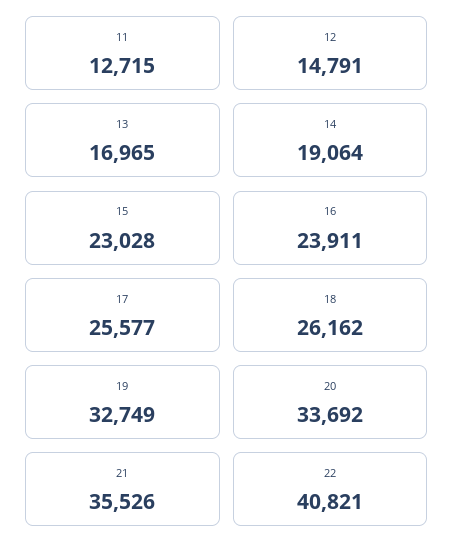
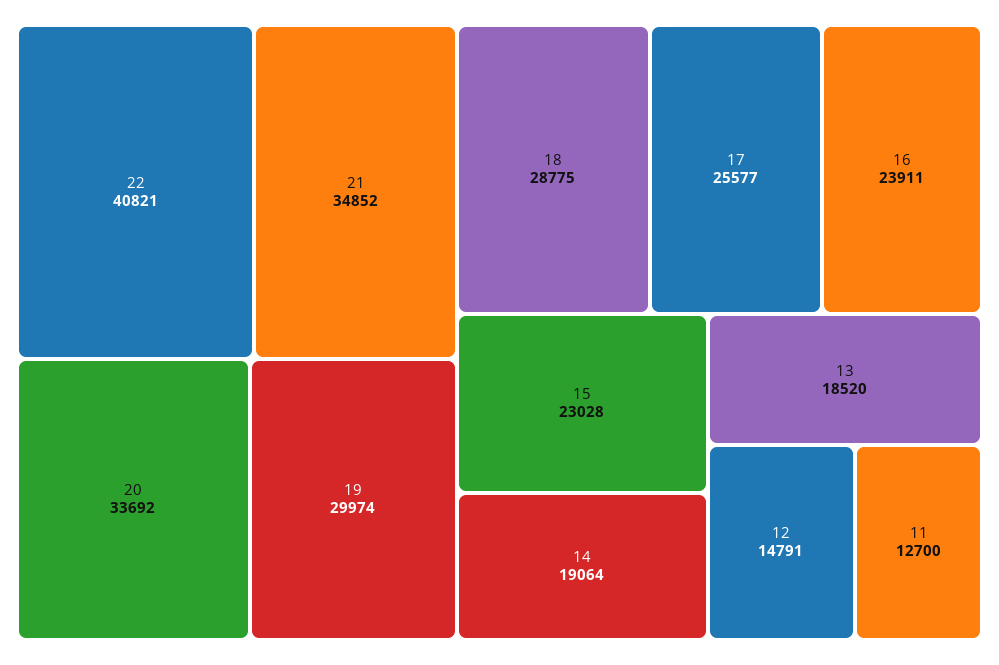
11: 12715 -> 12700
13: 16965 -> 18520
18: 26162 -> 28775
19: 32749 -> 29974
21: 35526 -> 34852

